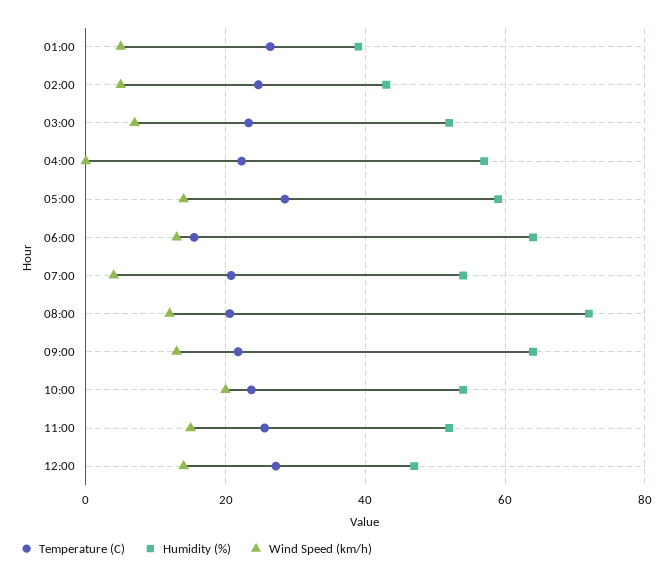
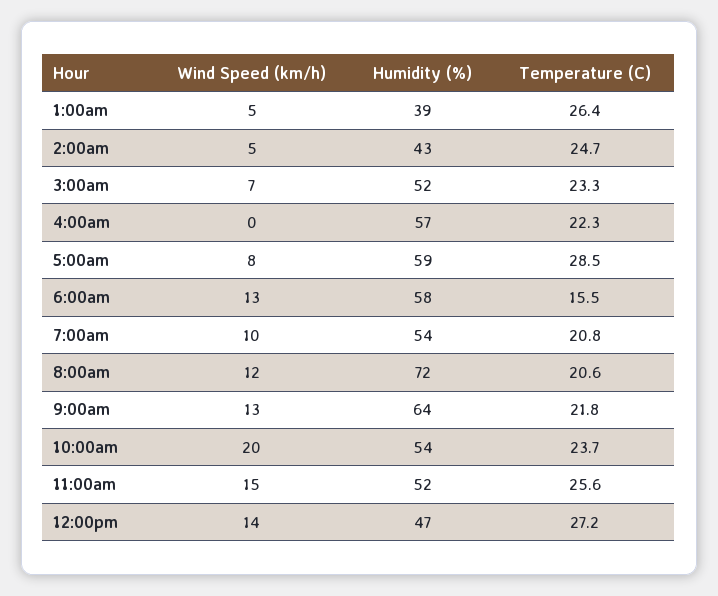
Wind Speed (km/h), 05:00: 14 -> 8
Humidity (%), 06:00: 64 -> 58
Wind Speed (km/h), 07:00: 4 -> 10

